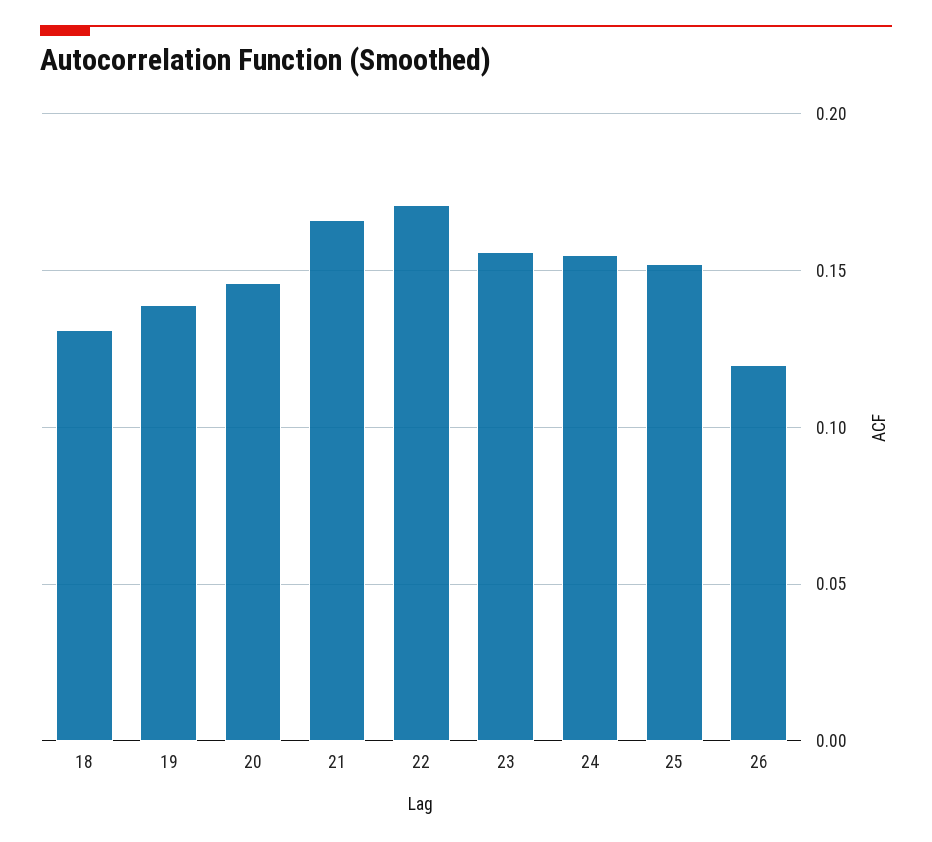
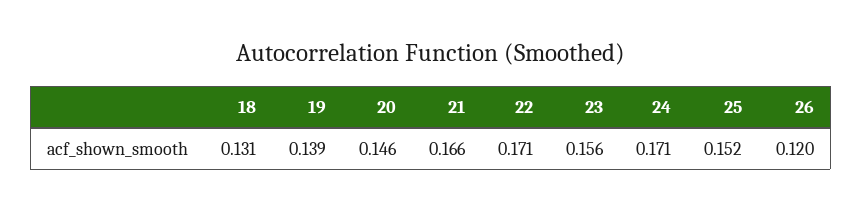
24: 0.155 -> 0.171

